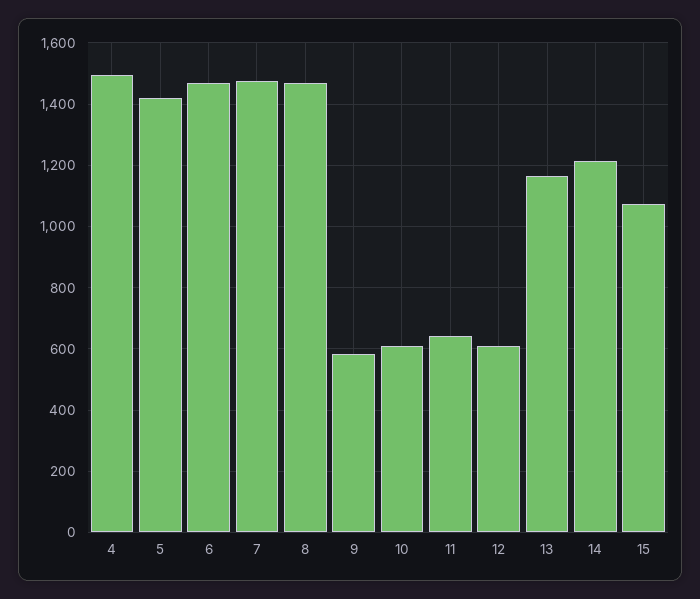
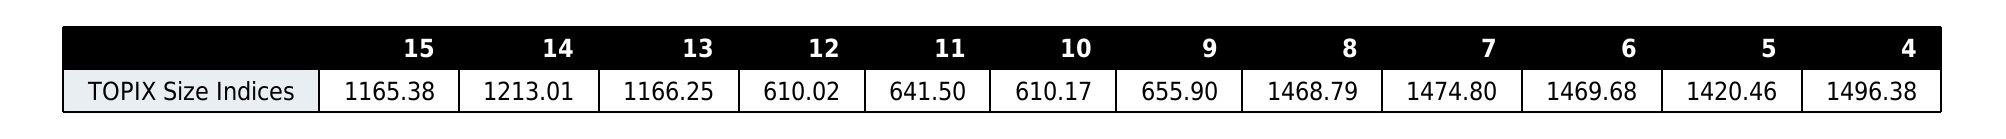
9: 580 -> 655.9
15: 1080 -> 1165.38

